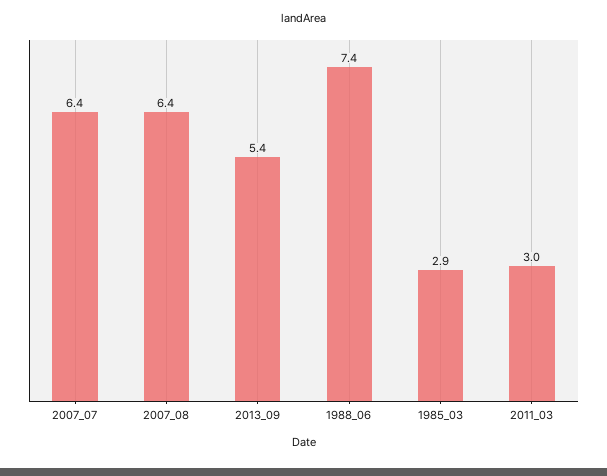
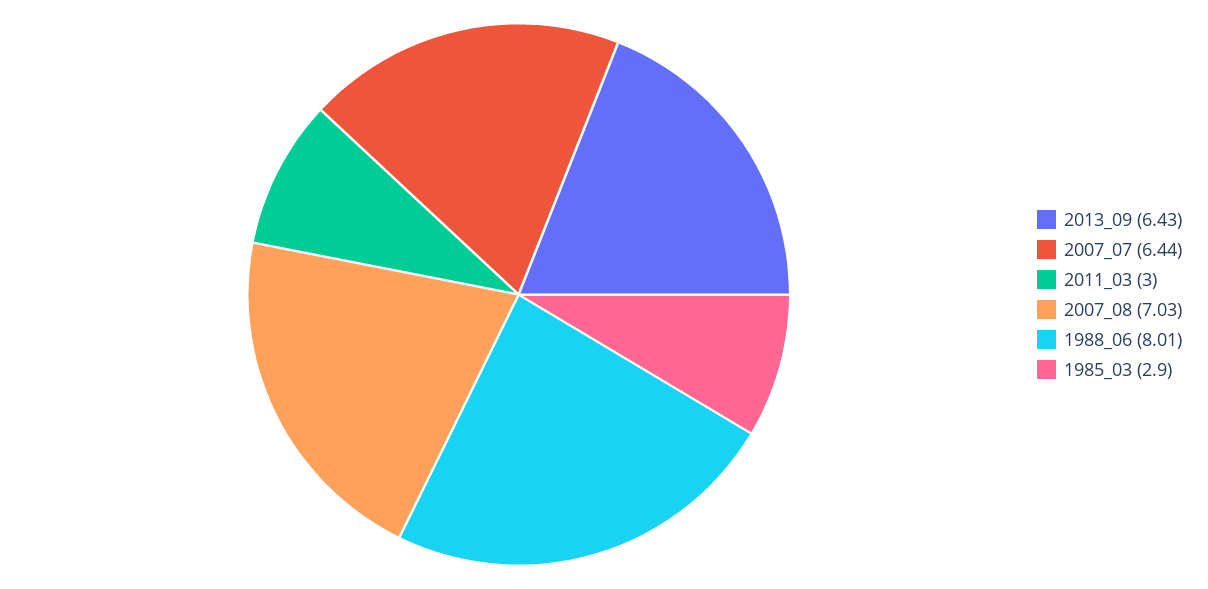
2007_08: 6.4 -> 7.03
2013_09: 5.4 -> 6.43
1988_06: 7.4 -> 8.01

